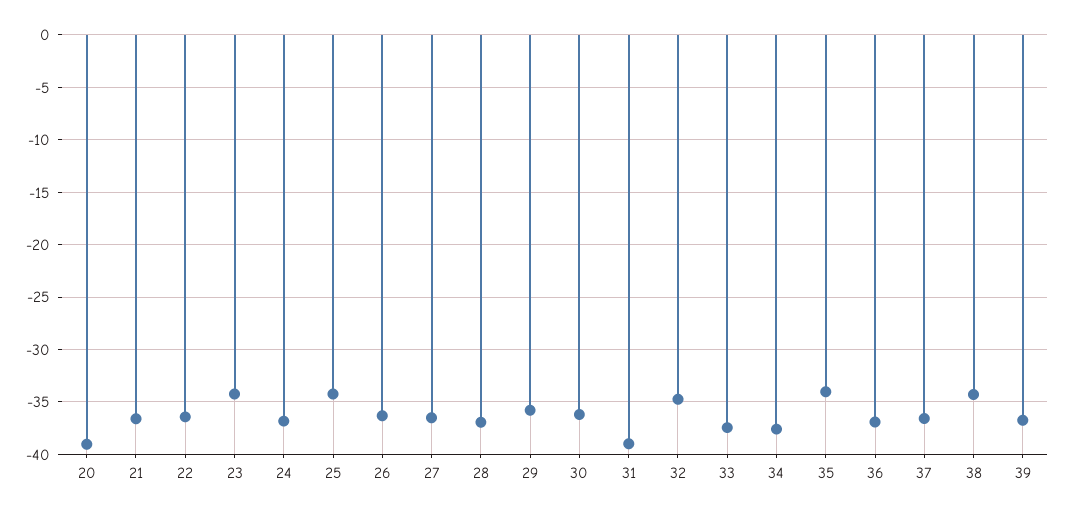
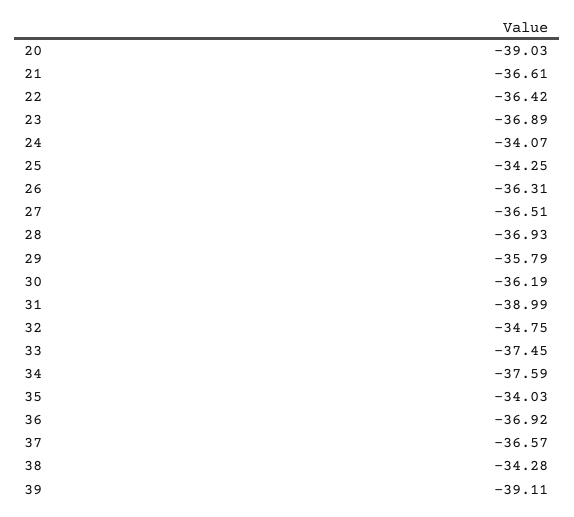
23: -34 -> -36.89
24: -37 -> -34.07
39: -37 -> -39.11

